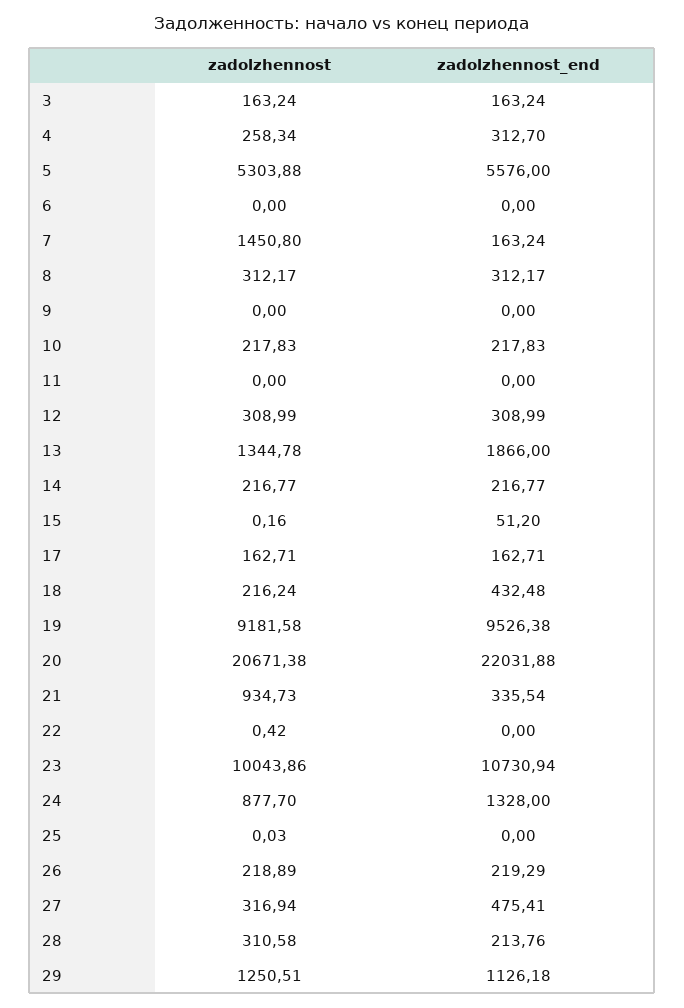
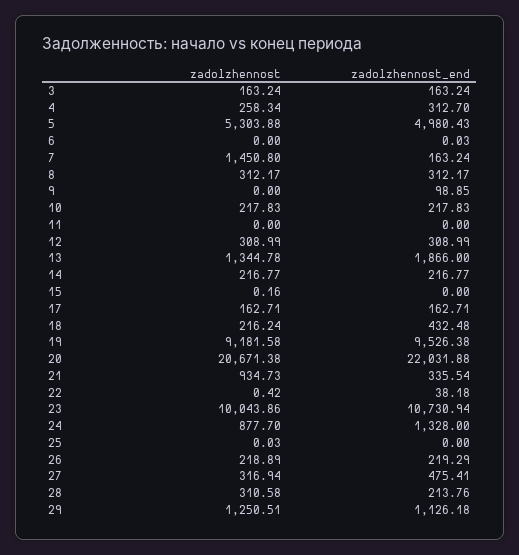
zadolzhennost_end, 5: 5576 -> 4980.43
zadolzhennost_end, 6: 0 -> 0.03
zadolzhennost_end, 9: 0 -> 98.85
zadolzhennost_end, 15: 51.2 -> 0
zadolzhennost_end, 22: 0 -> 38.18

